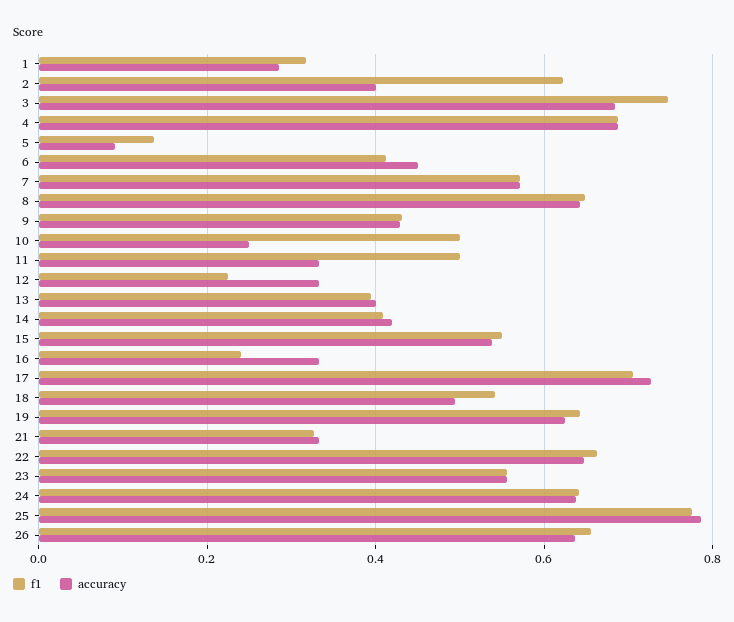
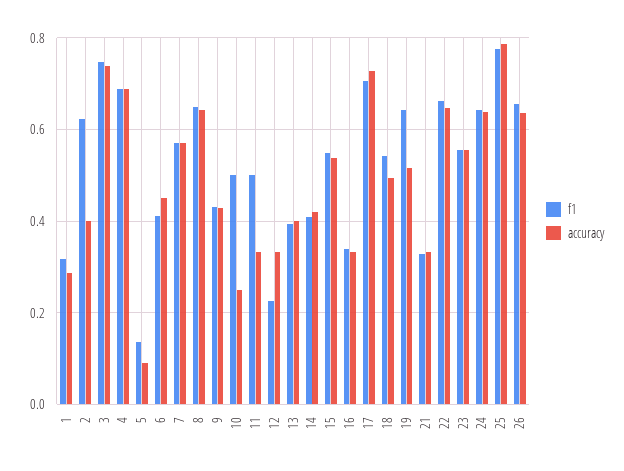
accuracy, 3: 0.68 -> 0.74
f1, 16: 0.24 -> 0.34
accuracy, 19: 0.62 -> 0.52

